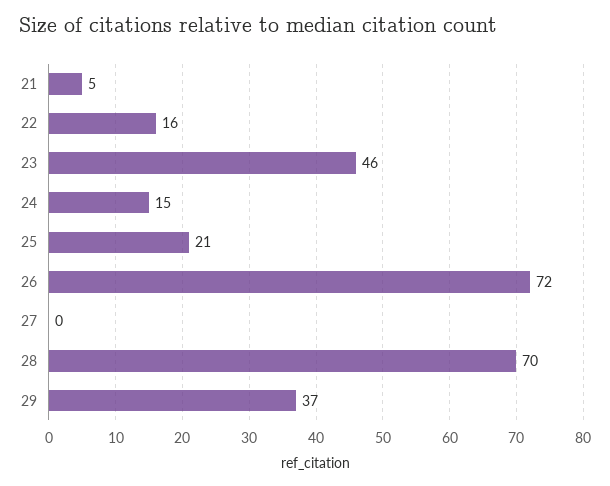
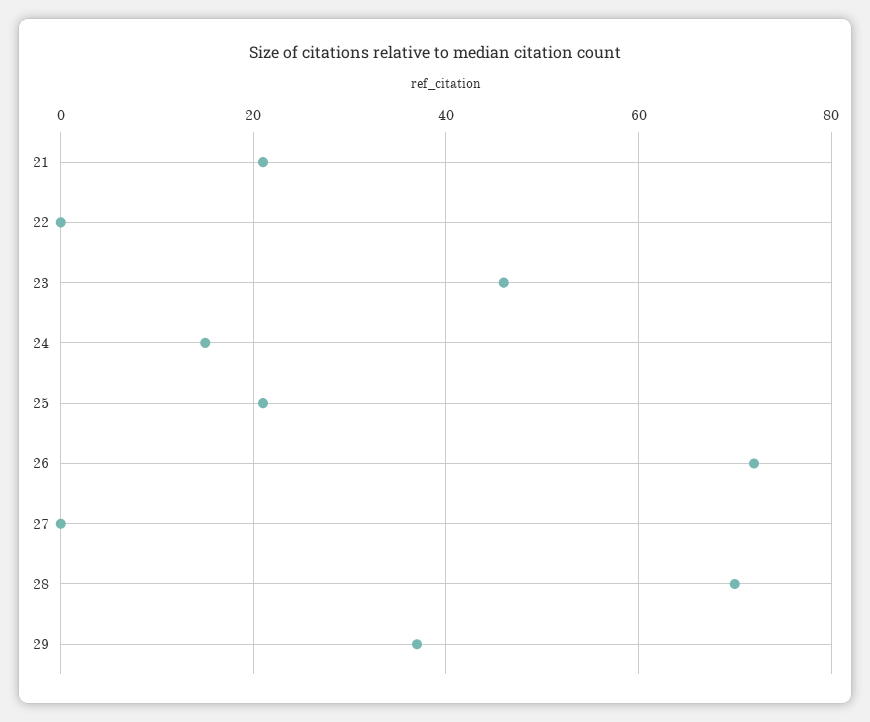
21: 5 -> 20
22: 16 -> 0

